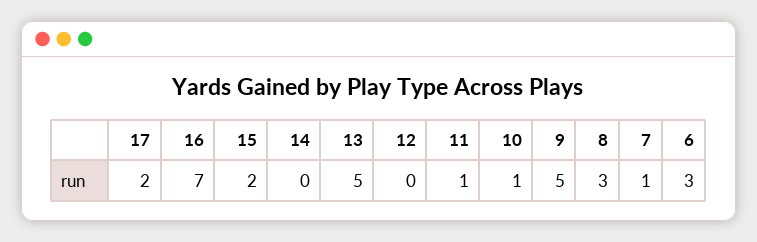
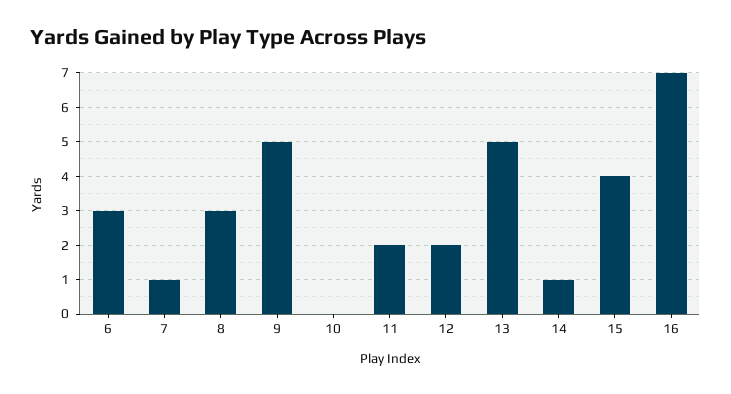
17: 2 -> none
15: 2 -> 4
14: 0 -> 1
12: 0 -> 2
11: 1 -> 2
10: 1 -> 0

